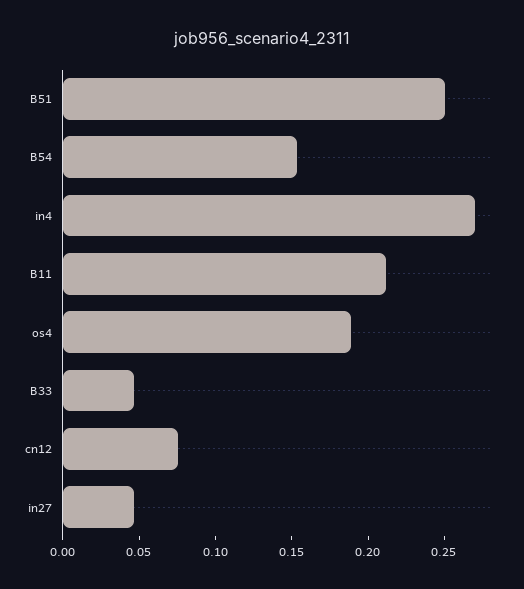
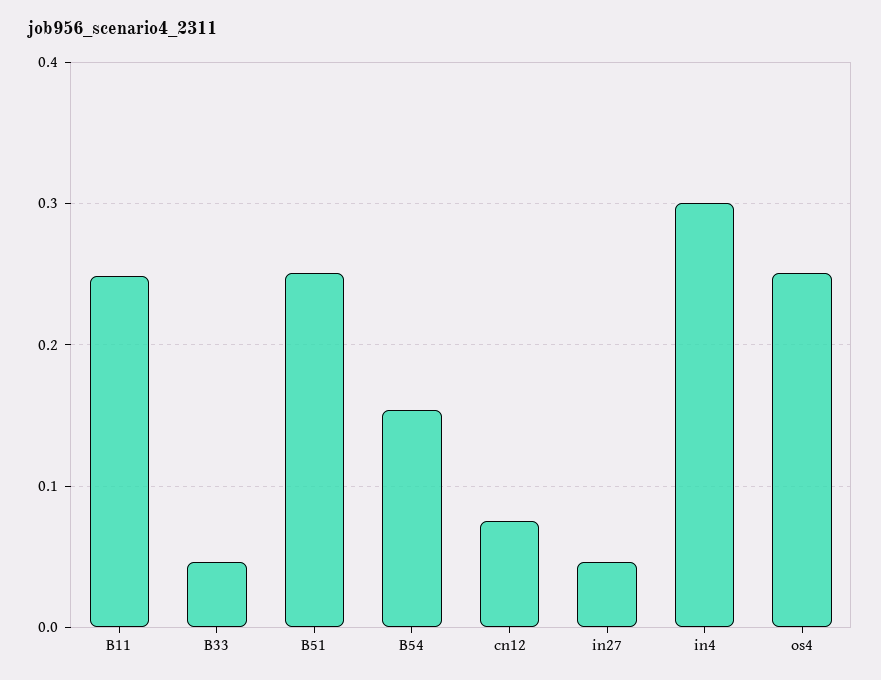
in4: 0.27 -> 0.3
B11: 0.21 -> 0.25
os4: 0.19 -> 0.25

